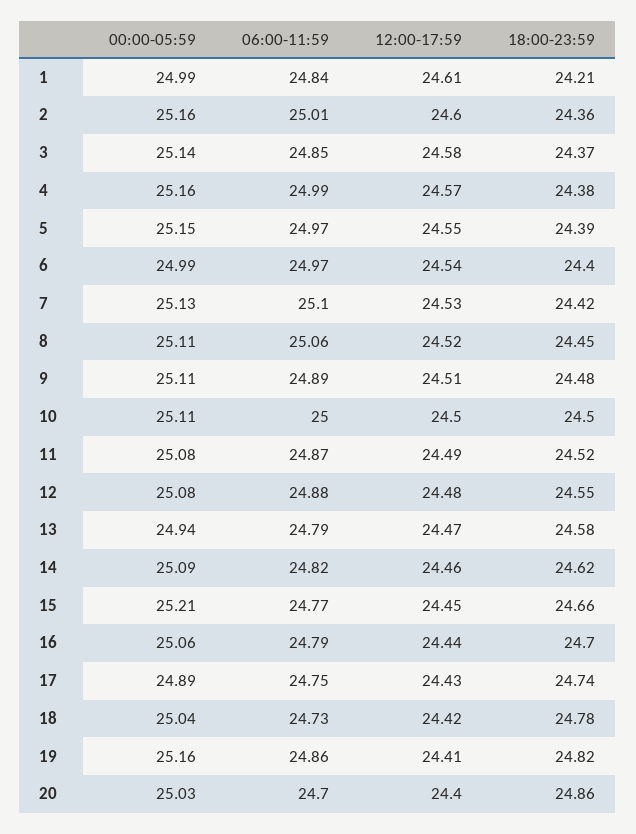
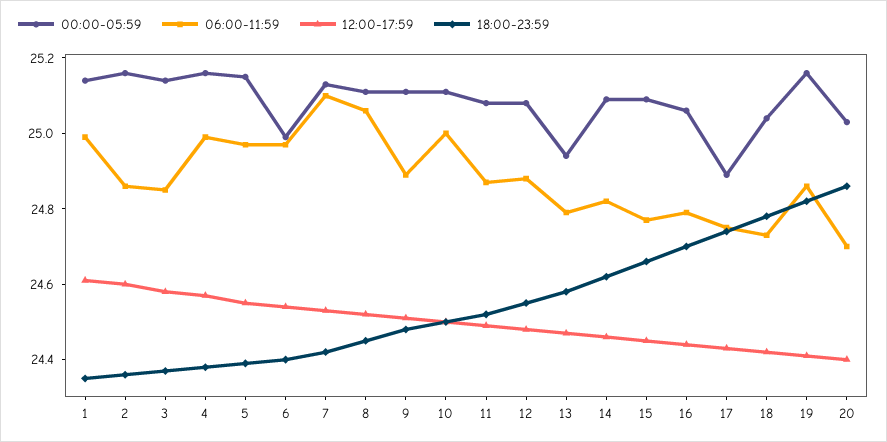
00:00-05:59, 1: 24.99 -> 25.15
06:00-11:59, 1: 24.84 -> 25
18:00-23:59, 1: 24.21 -> 24.35
06:00-11:59, 2: 25.01 -> 24.85
00:00-05:59, 15: 25.21 -> 25.1

